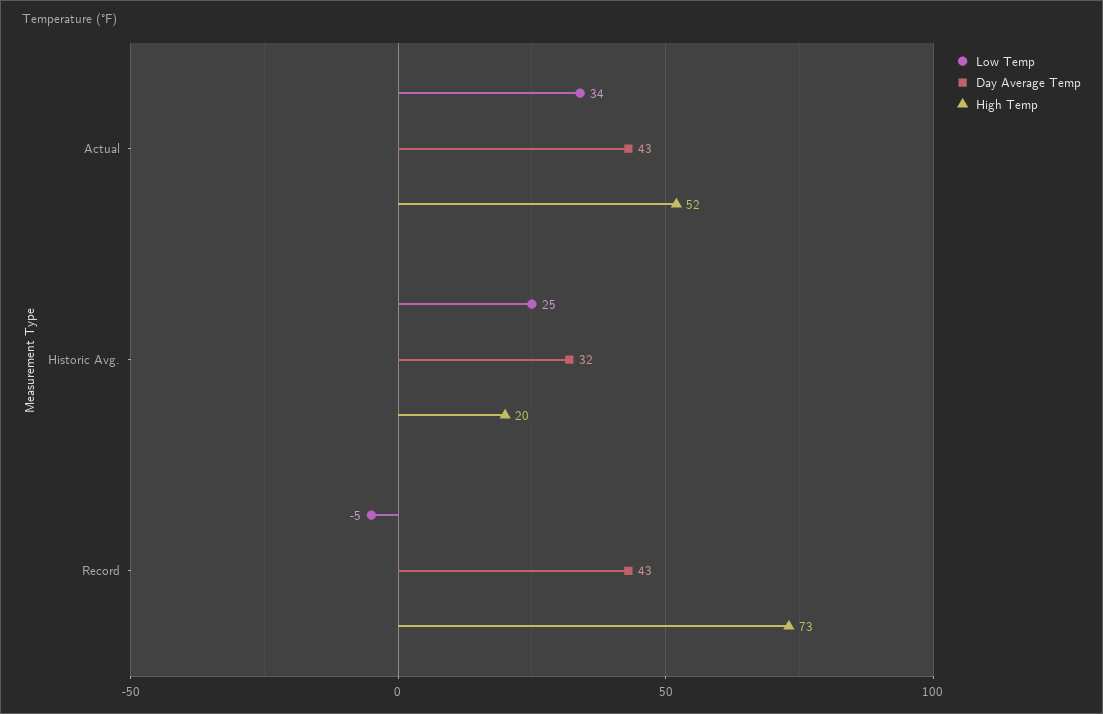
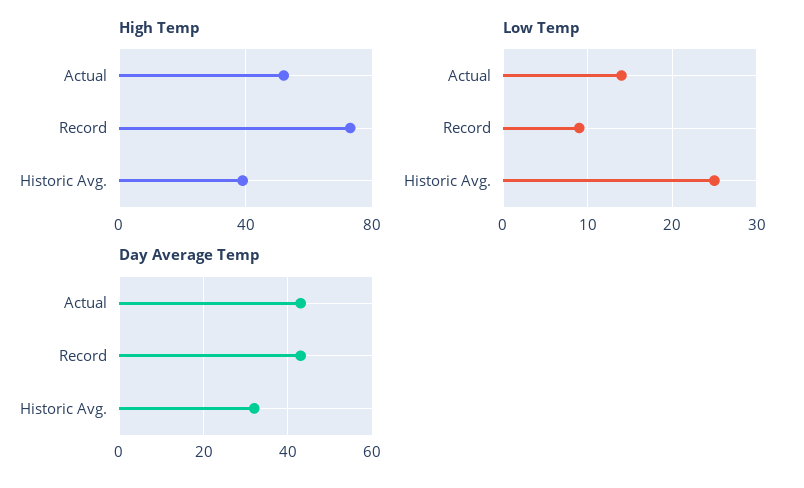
Low Temp, Actual: 34 -> 14
High Temp, Historic Avg.: 20 -> 40
Low Temp, Record: -5 -> 9

